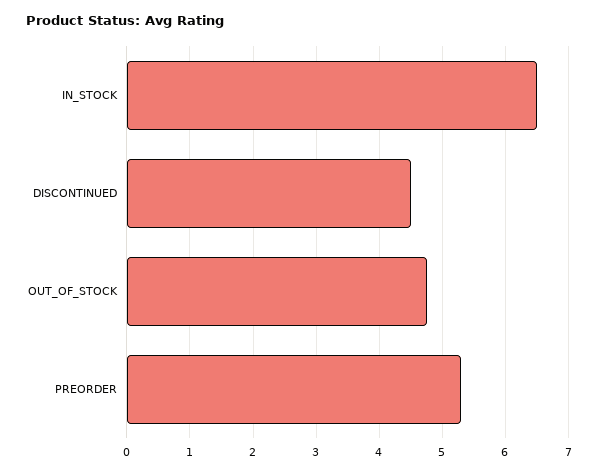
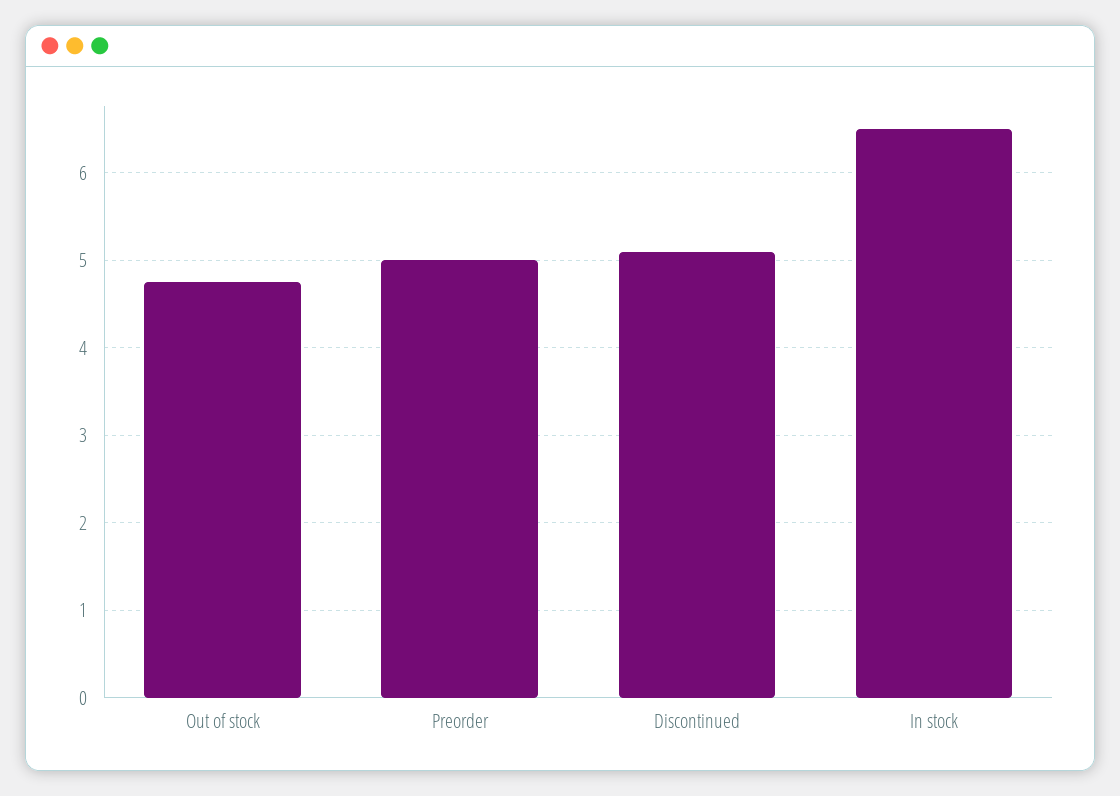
DISCONTINUED: 4.5 -> 5.1
PREORDER: 5.3 -> 5

